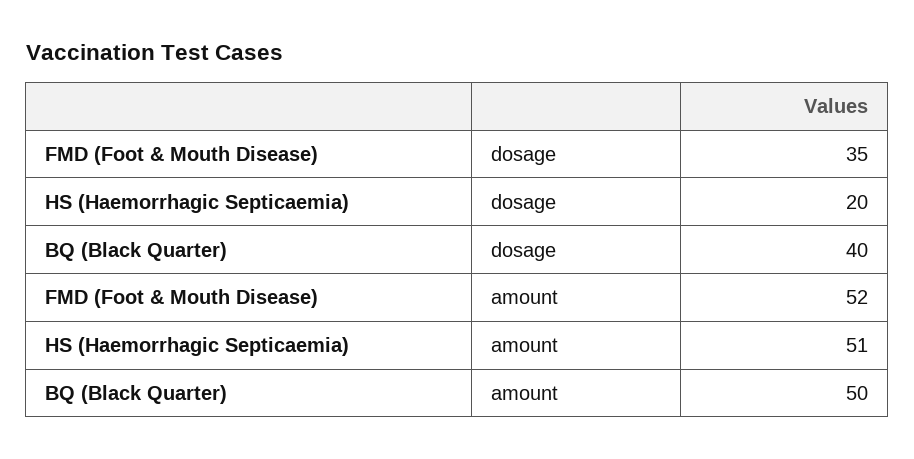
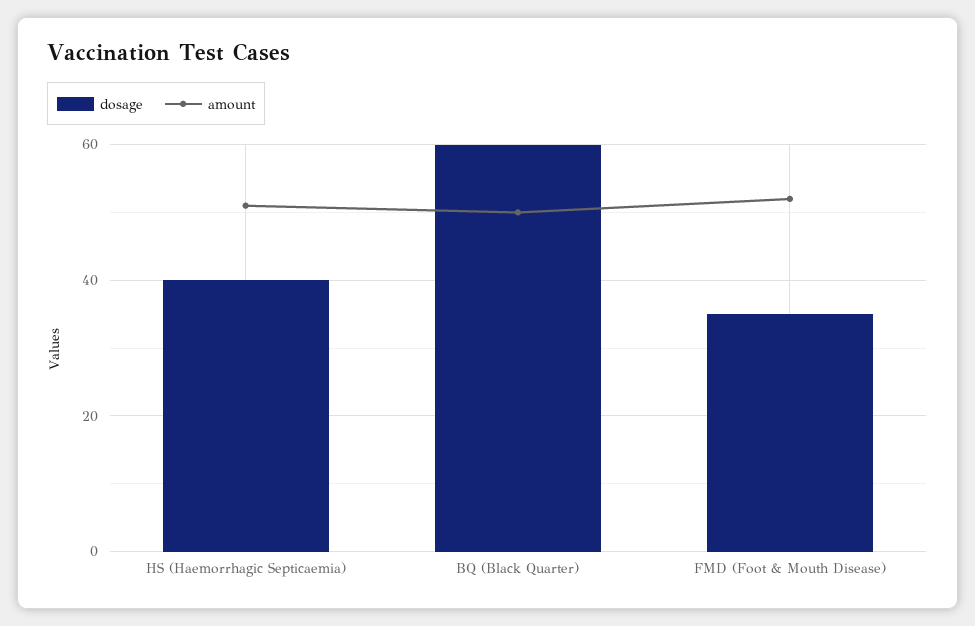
dosage, HS (Haemorrhagic Septicaemia): 20 -> 40
dosage, BQ (Black Quarter): 40 -> 60

